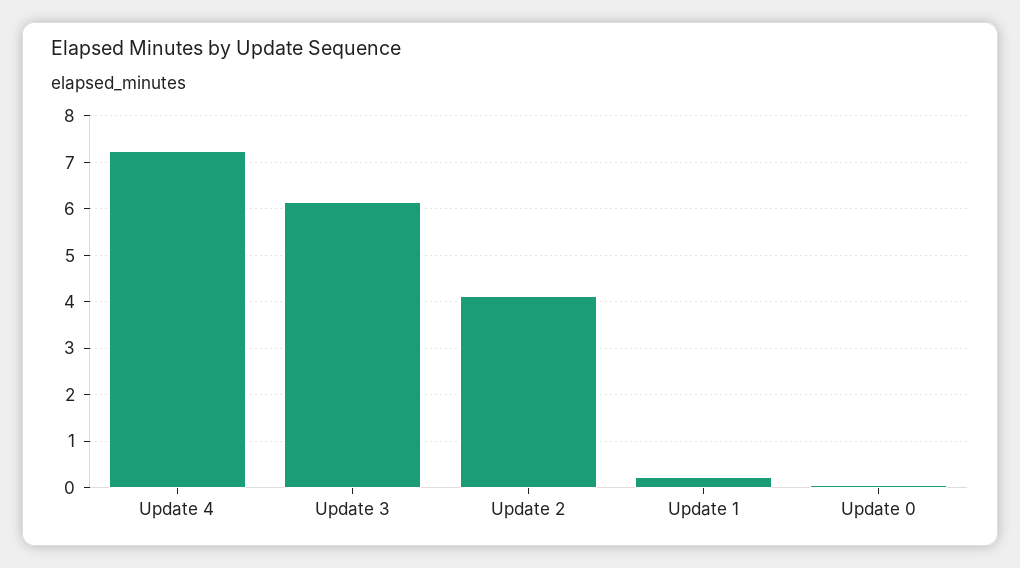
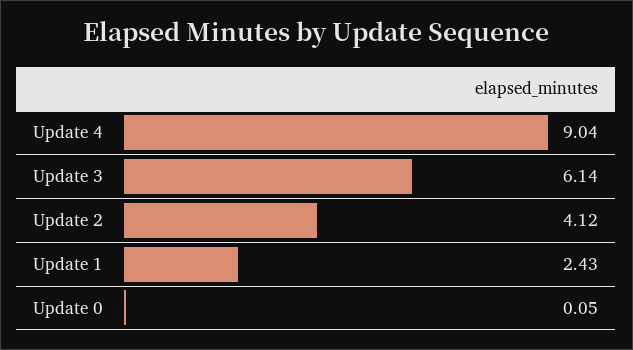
Update 4: 7.2 -> 9.04
Update 1: 0.2 -> 2.43

